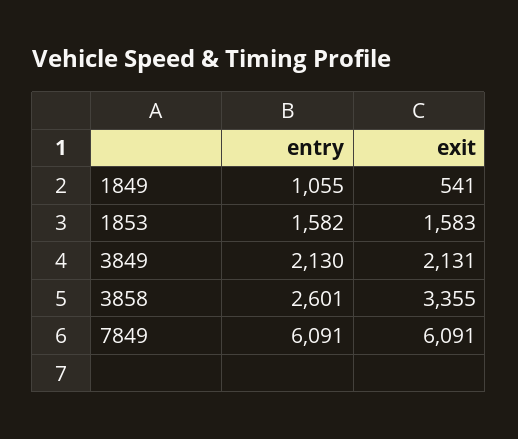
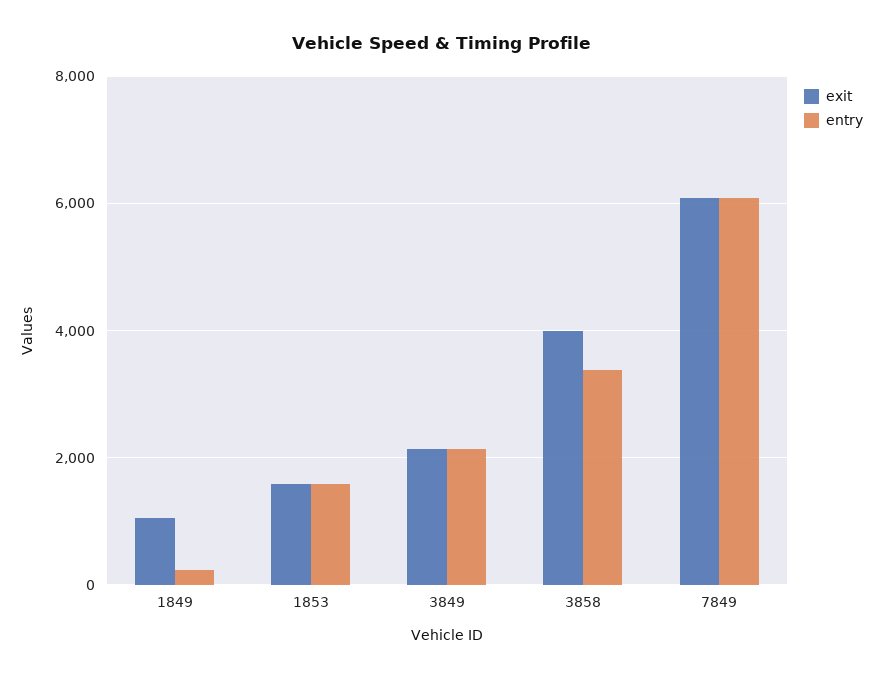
entry, 1849: 1055 -> 200
exit, 1849: 541 -> 1000
entry, 3858: 2601 -> 3400
exit, 3858: 3355 -> 4000

